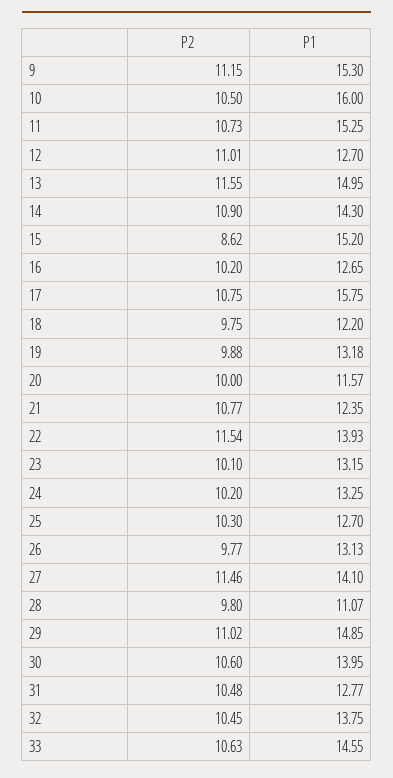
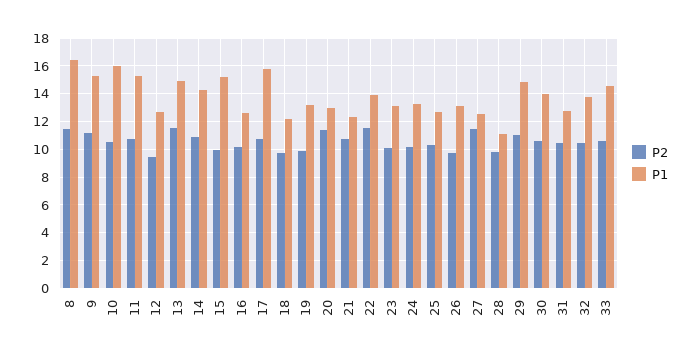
P2, 12: 11.01 -> 9.5
P2, 15: 8.62 -> 10
P2, 20: 10 -> 11.5
P1, 20: 11.57 -> 13
P1, 27: 14.1 -> 12.5
P2, 8: none -> 11.5
P1, 8: none -> 16.5

